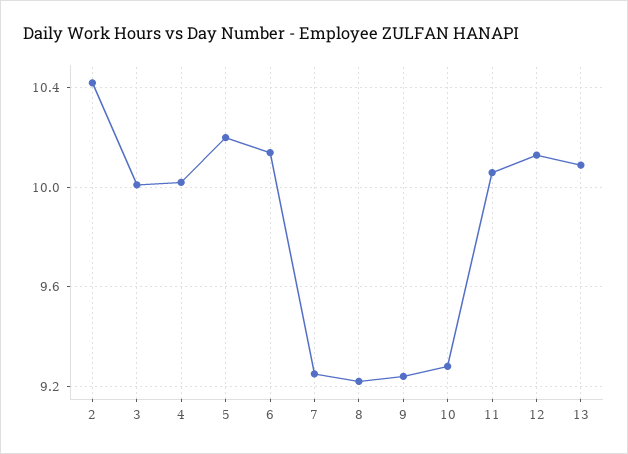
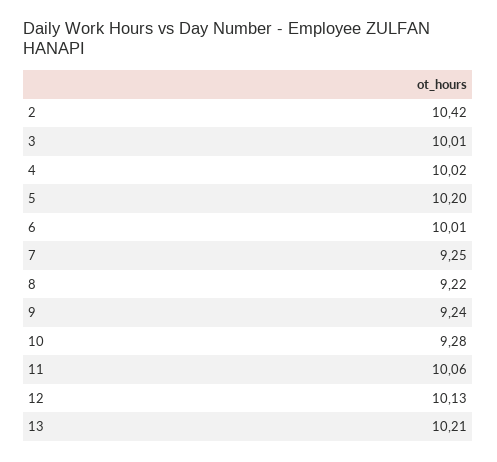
6: 10.15 -> 10.01
13: 10.1 -> 10.21

